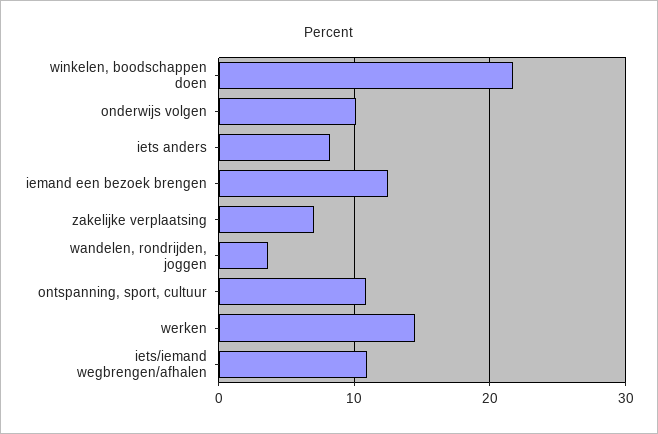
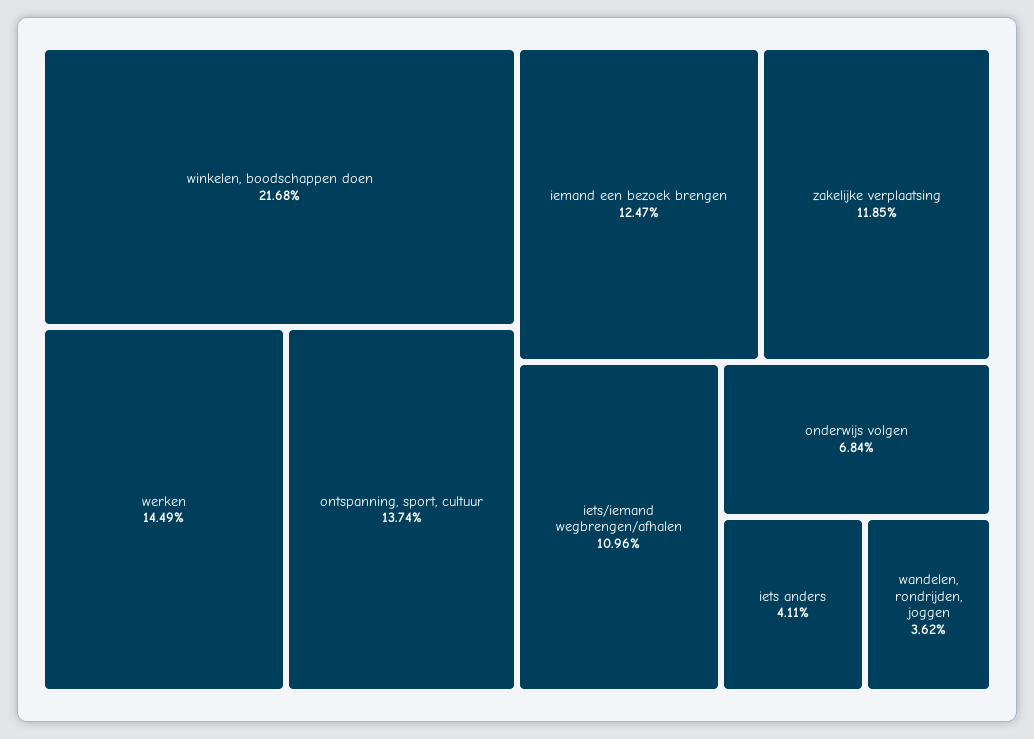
onderwijs volgen: 10 -> 6.84
iets anders: 8 -> 4.11
zakelijke verplaatsing: 7 -> 11.85
ontspanning, sport, cultuur: 11 -> 13.74

